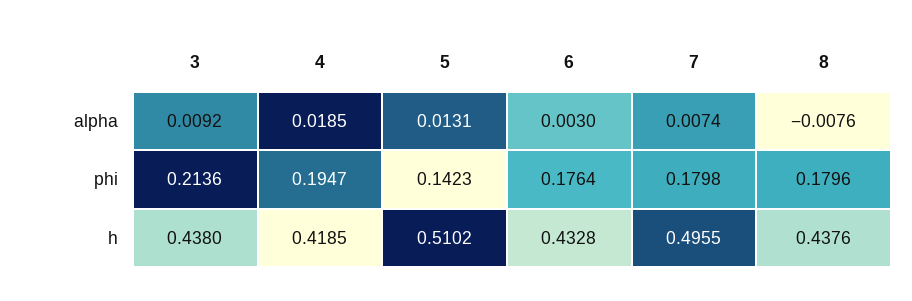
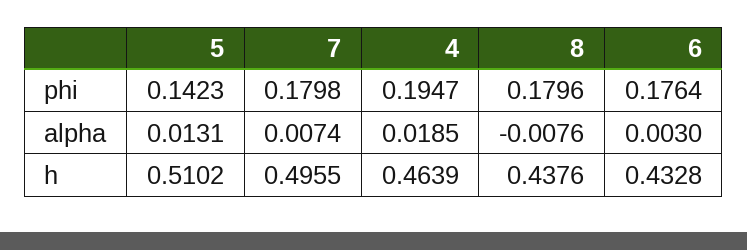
3, alpha: 0.0092 -> none
3, phi: 0.2136 -> none
3, h: 0.438 -> none
4, h: 0.4185 -> 0.4639

